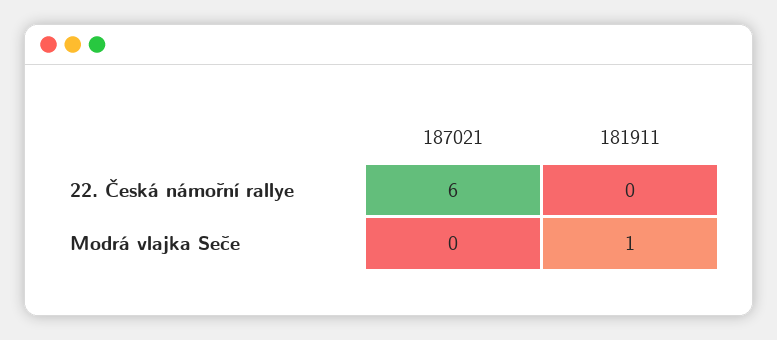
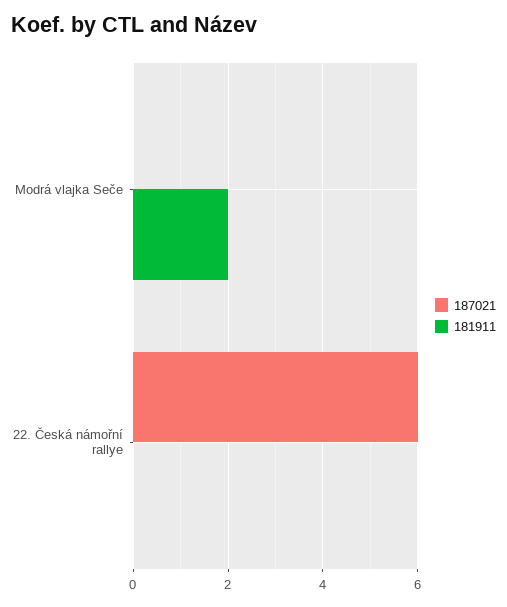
181911, Modrá vlajka Seče: 1 -> 2

